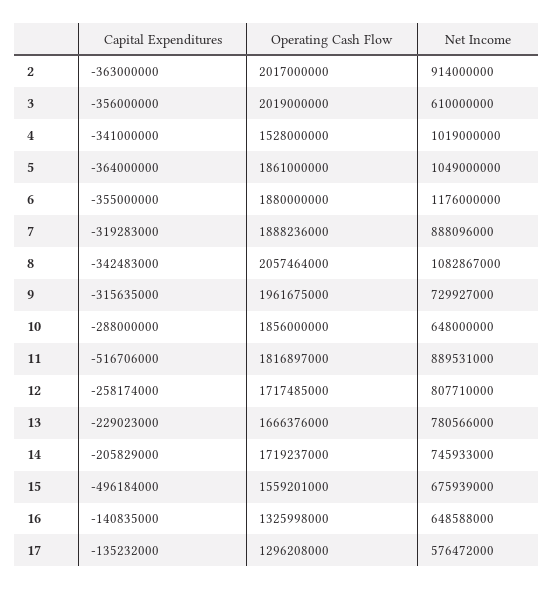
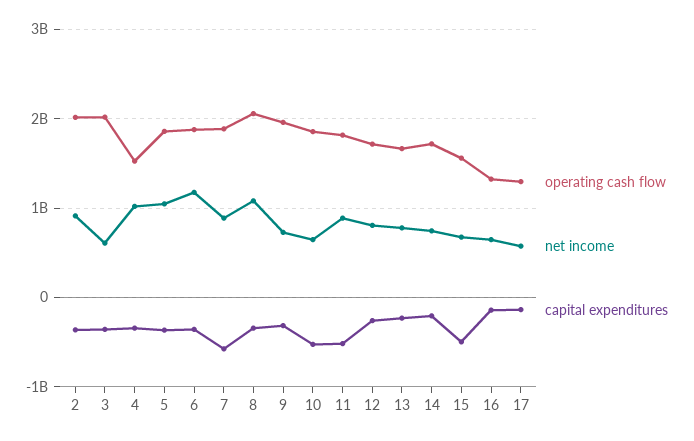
Capital Expenditures, 7: -319283000 -> -600000000
Capital Expenditures, 10: -288000000 -> -500000000

